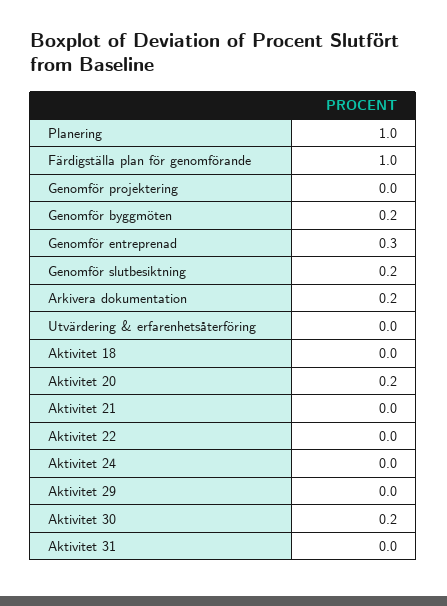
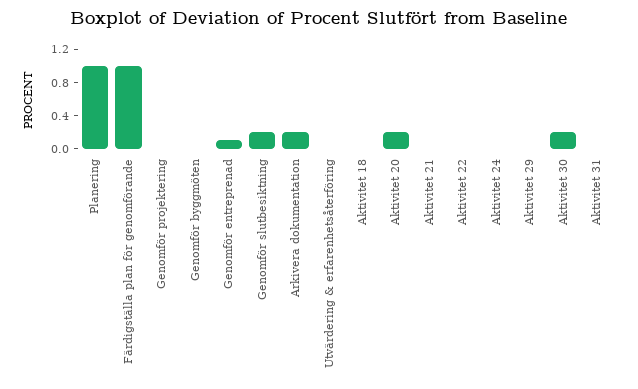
Genomför byggmöten: 0.2 -> 0
Genomför entreprenad: 0.3 -> 0.1

